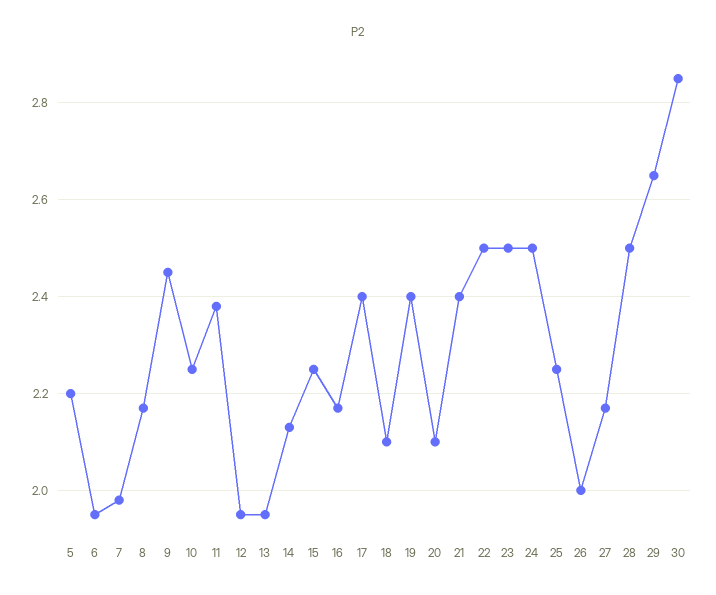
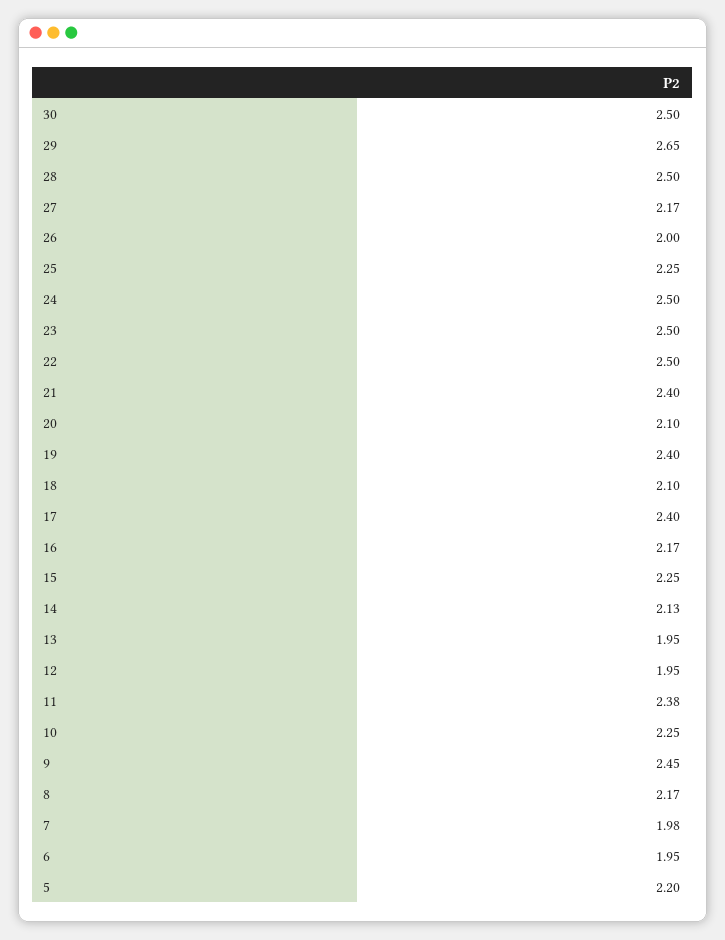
30: 2.85 -> 2.5

